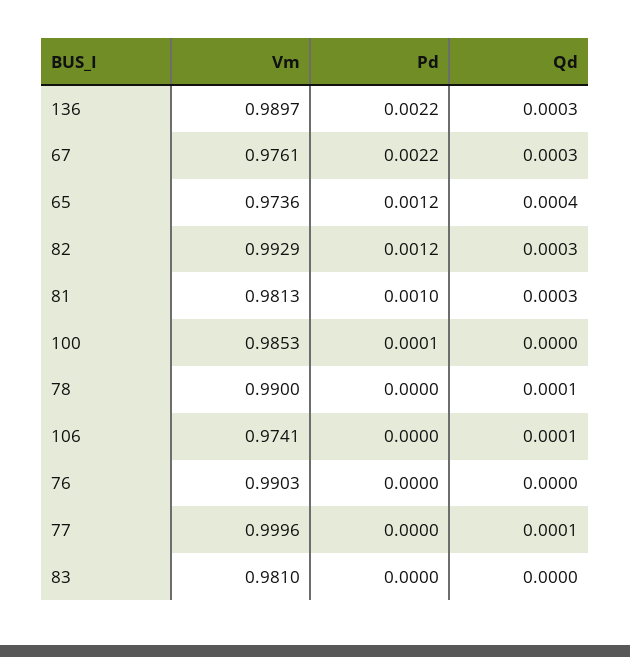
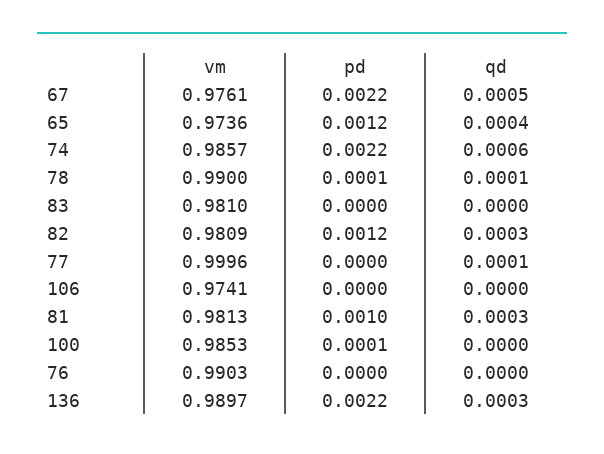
Qd, 67: 0.0003 -> 0.0005
Vm, 82: 0.9929 -> 0.9809
Pd, 78: 0 -> 0.0001
Qd, 106: 0.0001 -> 0
Vm, 74: none -> 0.9857
Pd, 74: none -> 0.0022
Qd, 74: none -> 0.0006

